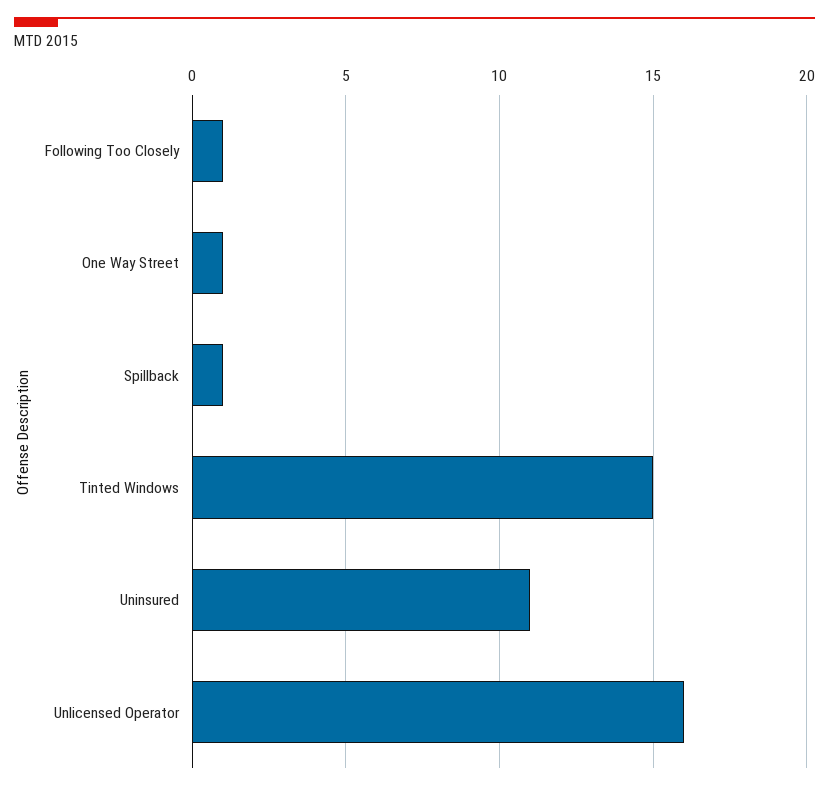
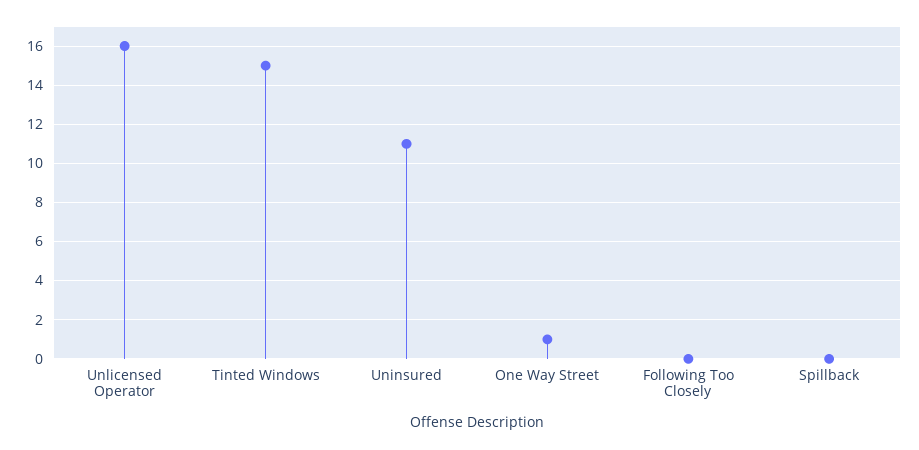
Following Too Closely: 1 -> 0
Spillback: 1 -> 0

